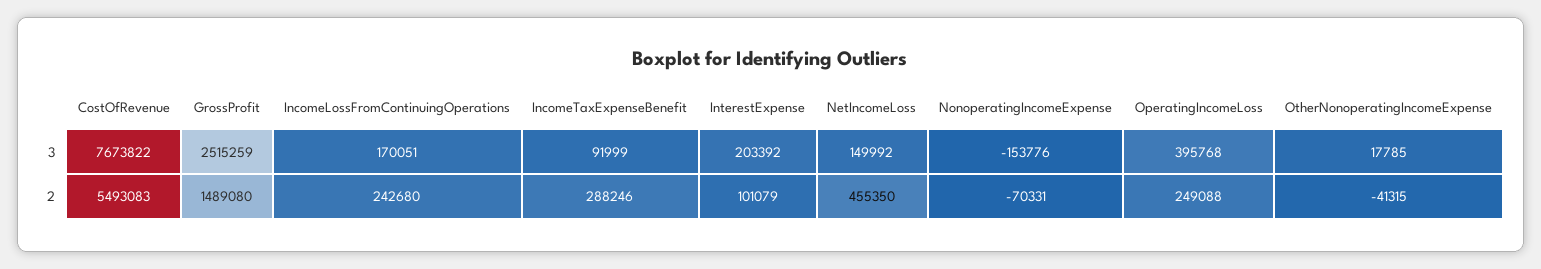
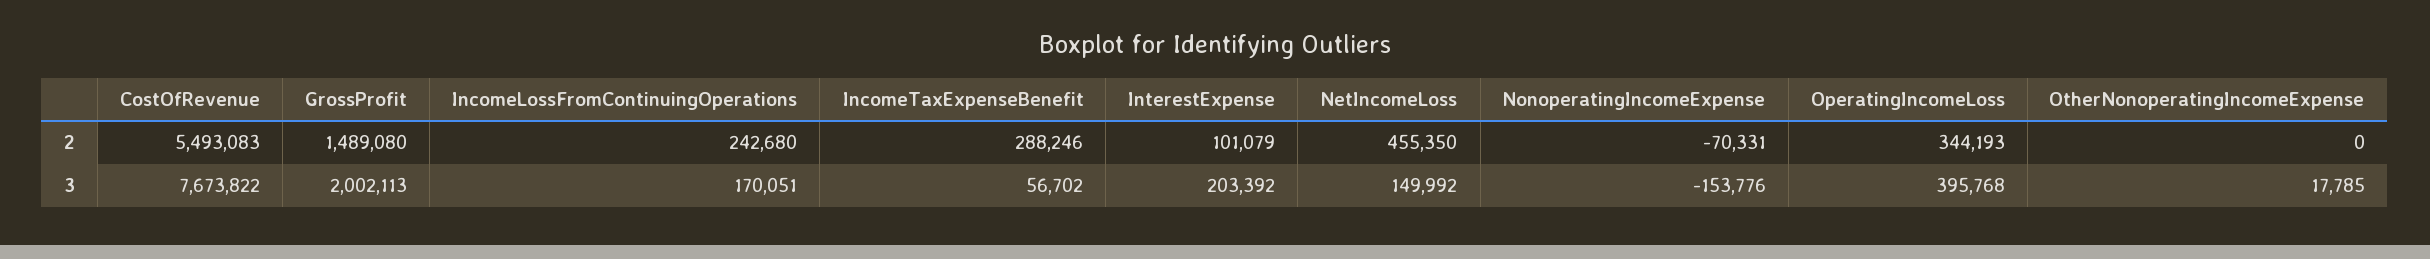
GrossProfit, 3: 2515259 -> 2002113
IncomeTaxExpenseBenefit, 3: 91999 -> 56702
OperatingIncomeLoss, 2: 249088 -> 344193
OtherNonoperatingIncomeExpense, 2: -41315 -> 0

